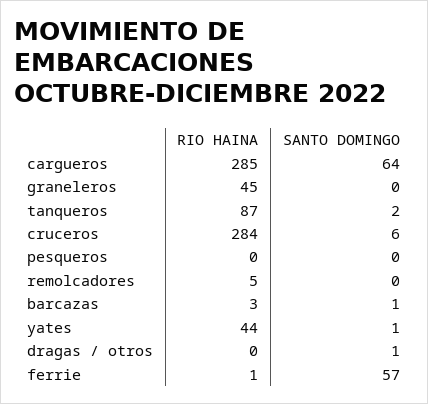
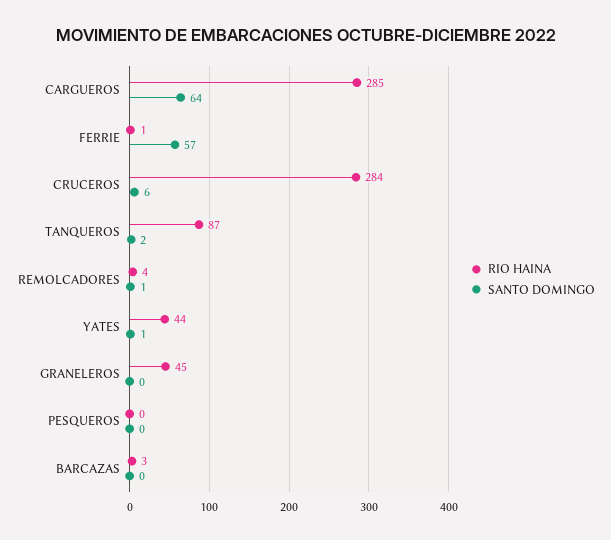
RIO HAINA, remolcadores: 5 -> 4
SANTO DOMINGO, remolcadores: 0 -> 1
SANTO DOMINGO, barcazas: 1 -> 0
RIO HAINA, dragas / otros: 0 -> none
SANTO DOMINGO, dragas / otros: 1 -> none

